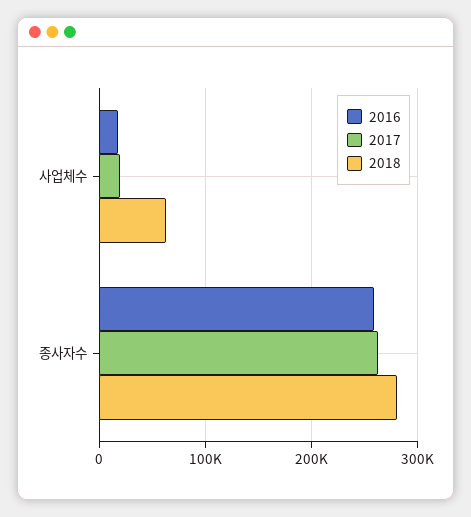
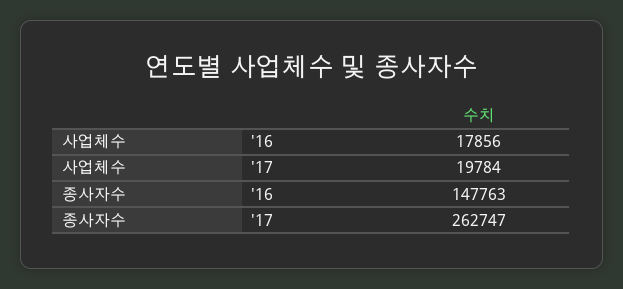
2018, 사업체수: 60000 -> none
2016, 종사자수: 260000 -> 147763
2018, 종사자수: 280000 -> none

